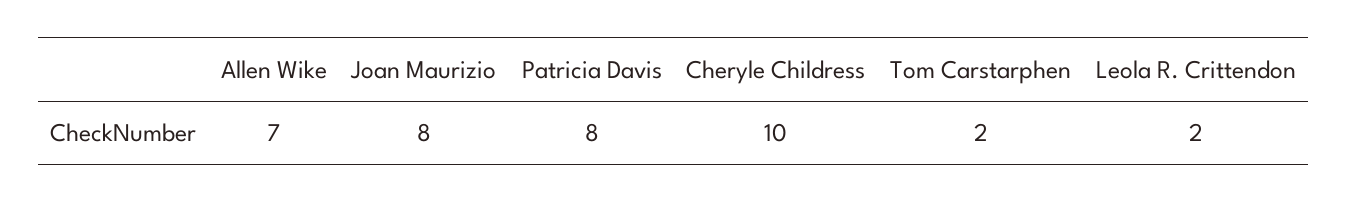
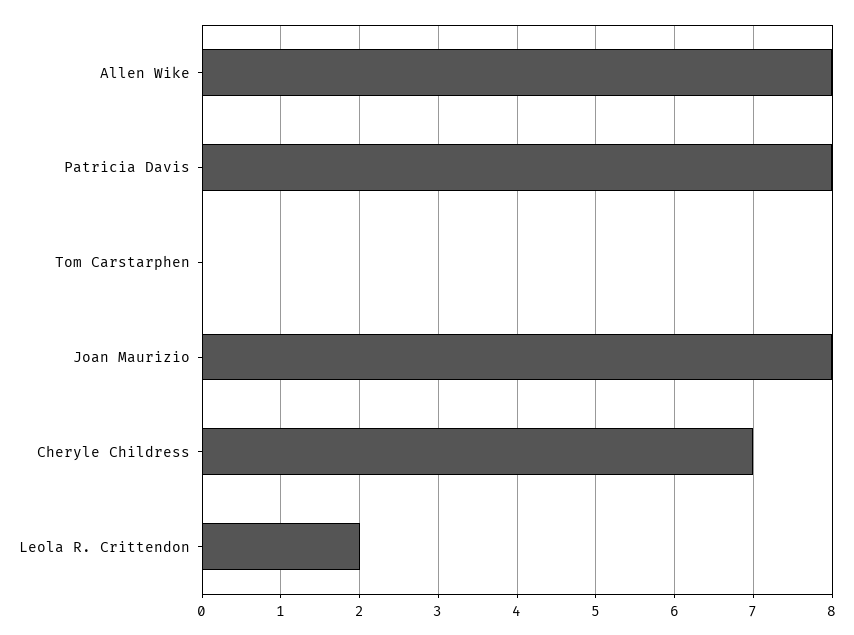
Allen Wike: 7 -> 8
Cheryle Childress: 10 -> 7
Tom Carstarphen: 2 -> 0

